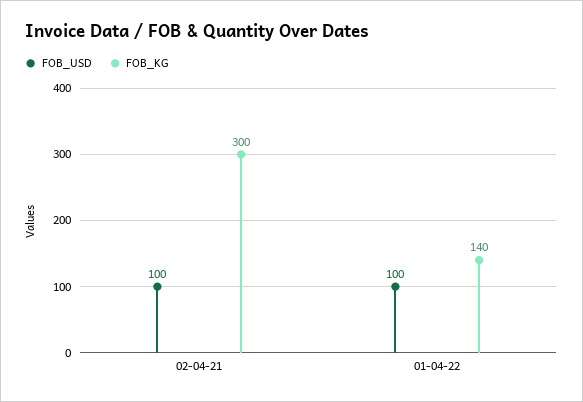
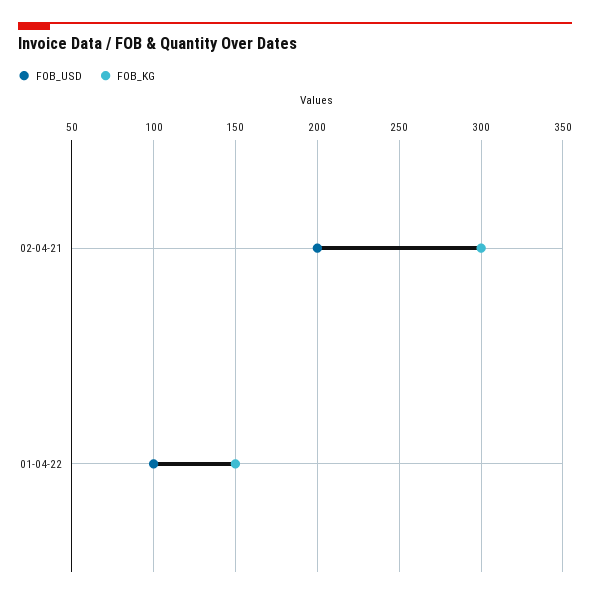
FOB_USD, 02-04-21: 100 -> 200
FOB_KG, 01-04-22: 140 -> 150

